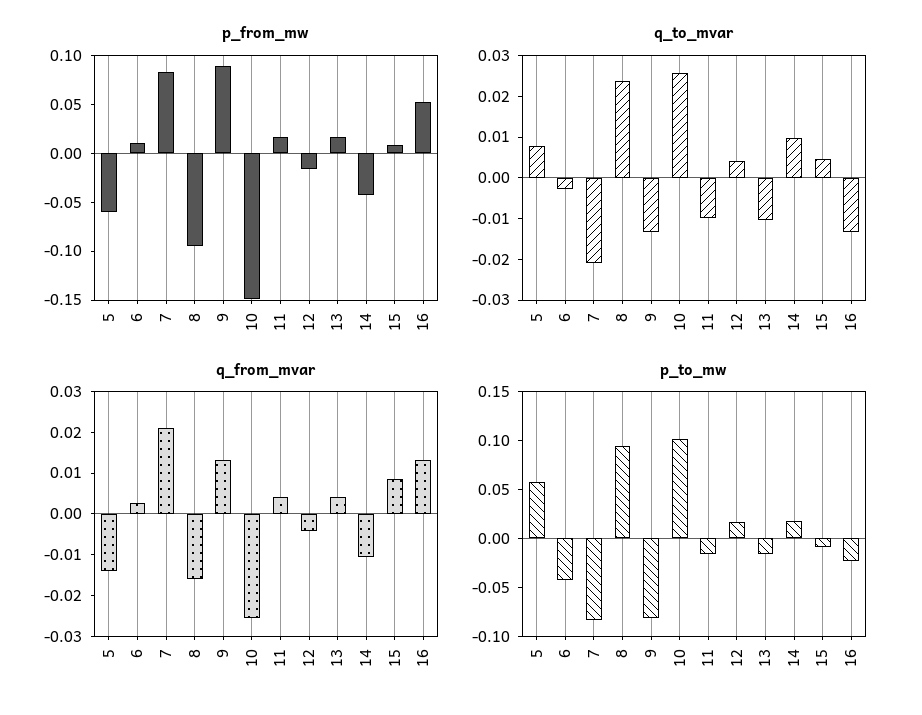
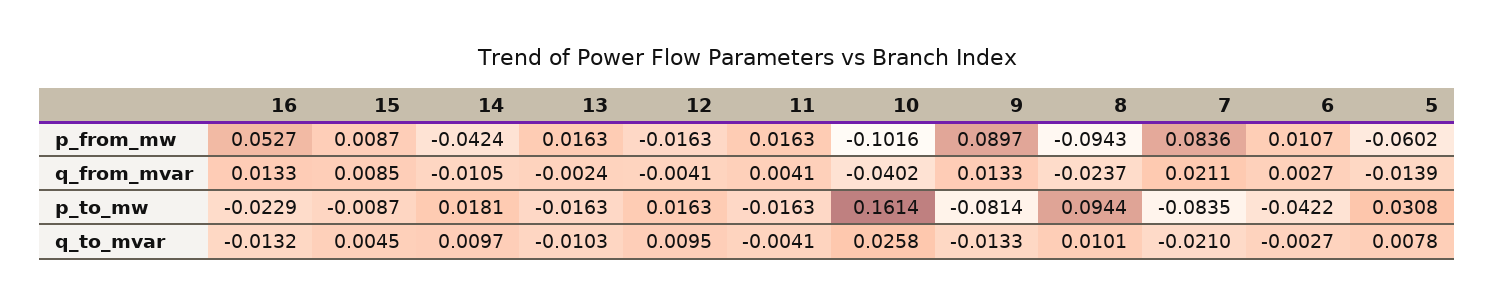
p_from_mw, 10: -0.15 -> -0.1016
q_to_mvar, 8: 0.024 -> 0.0101
q_to_mvar, 11: -0.01 -> -0.0041
q_to_mvar, 12: 0.004 -> 0.0095
q_from_mvar, 8: -0.016 -> -0.0237
q_from_mvar, 10: -0.026 -> -0.0402
q_from_mvar, 13: 0.004 -> -0.0024
p_to_mw, 5: 0.06 -> 0.0308
p_to_mw, 10: 0.1 -> 0.1614

